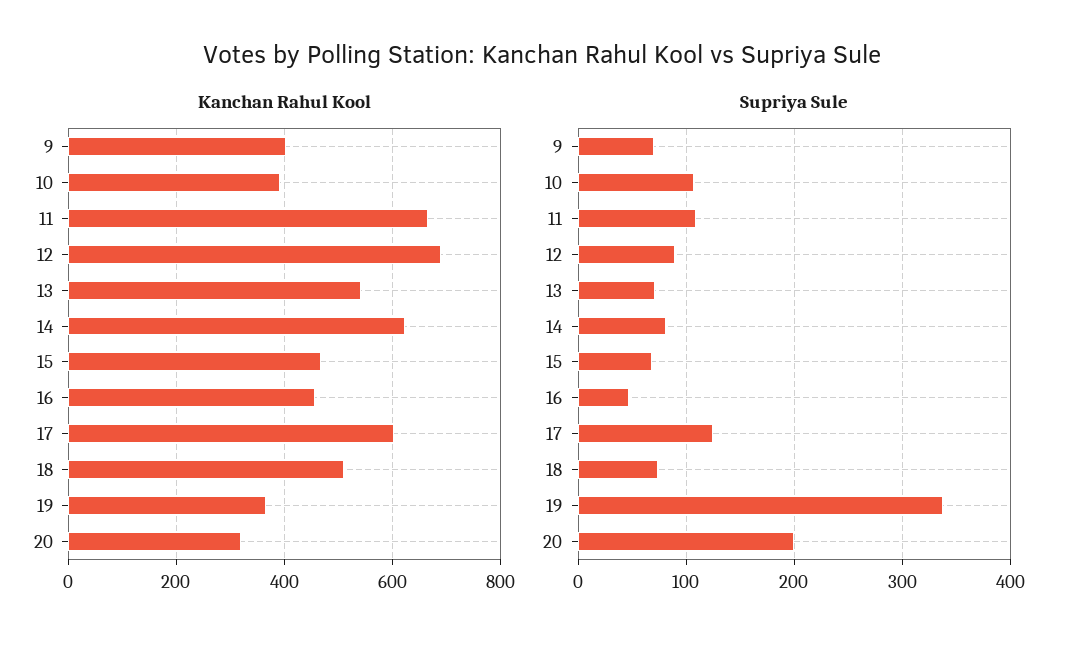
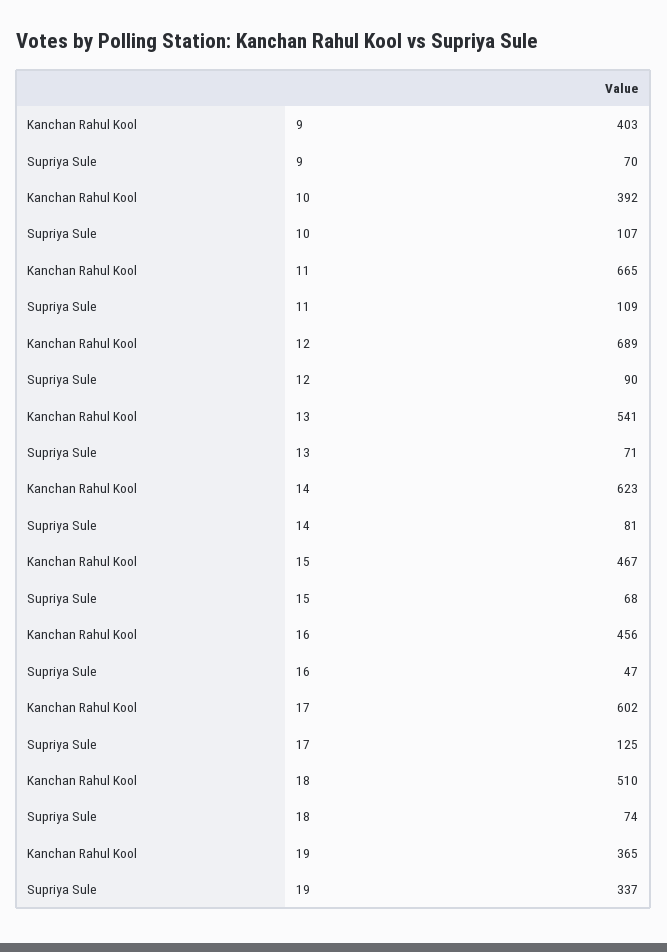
Kanchan Rahul Kool, 20: 320 -> none
Supriya Sule, 20: 200 -> none

